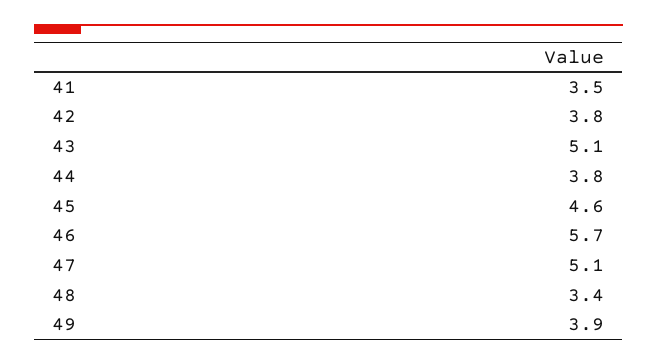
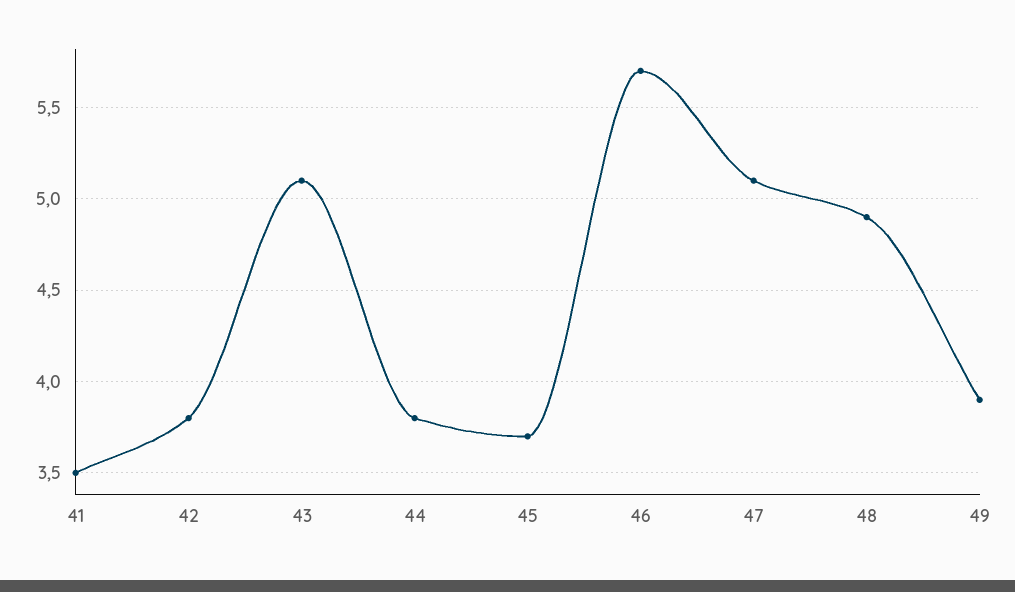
45: 4.6 -> 3.7
48: 3.4 -> 4.9

